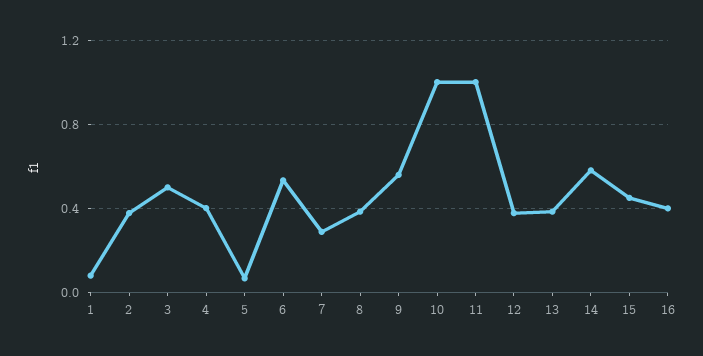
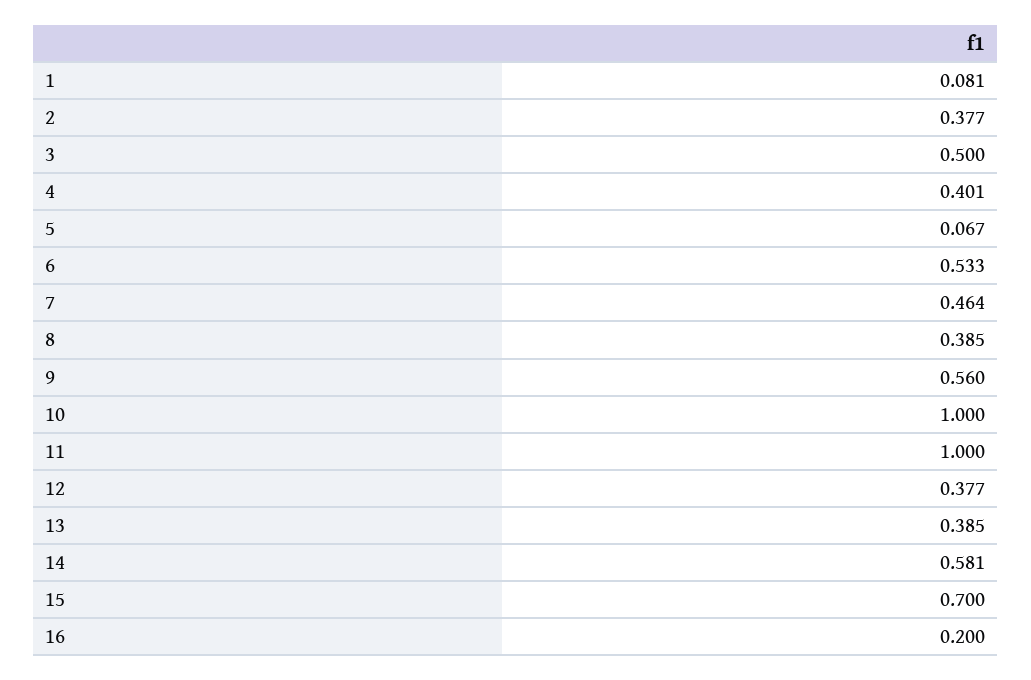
7: 0.3 -> 0.464
15: 0.45 -> 0.7
16: 0.4 -> 0.2

